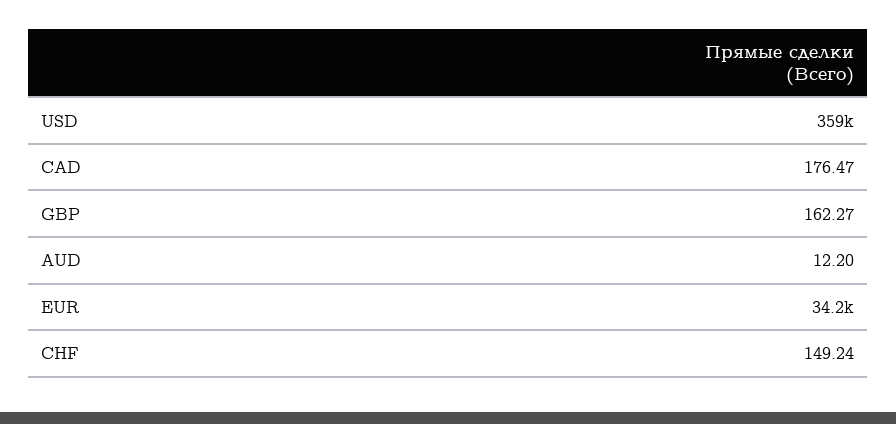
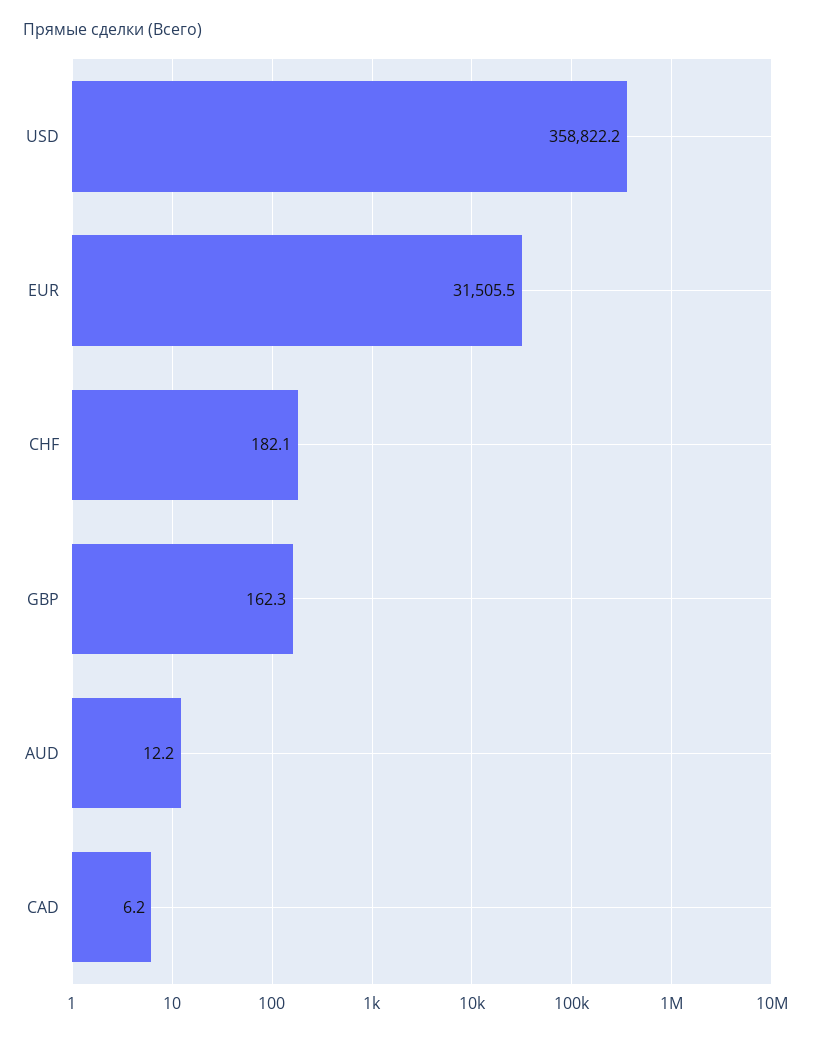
CAD: 176.47 -> 6.2
EUR: 34200 -> 31505.5
CHF: 149.24 -> 182.1

